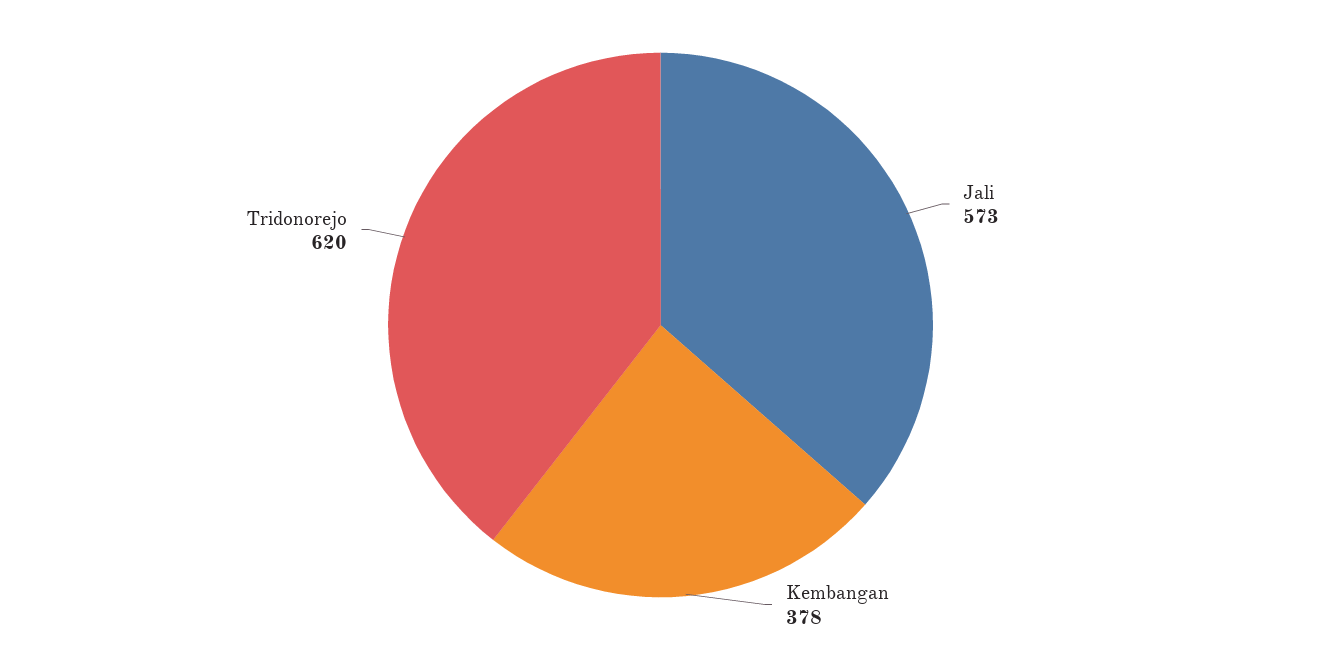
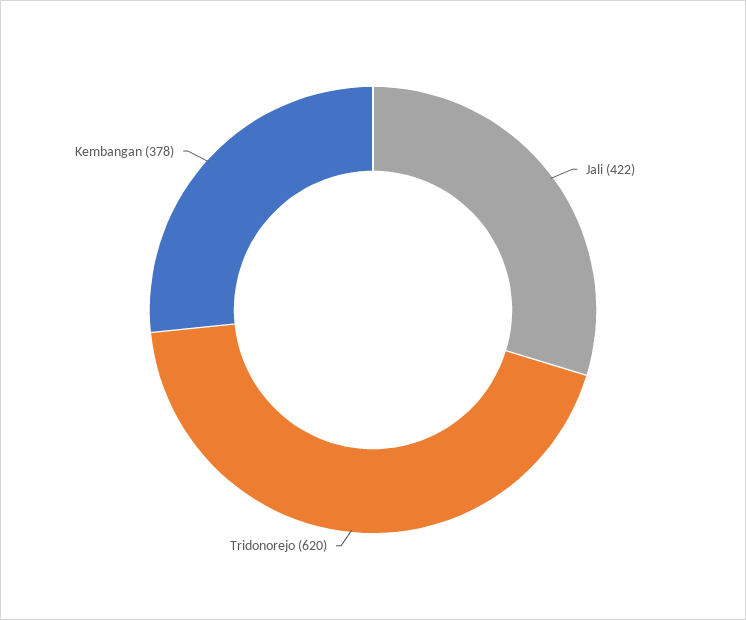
Jali: 573 -> 422

